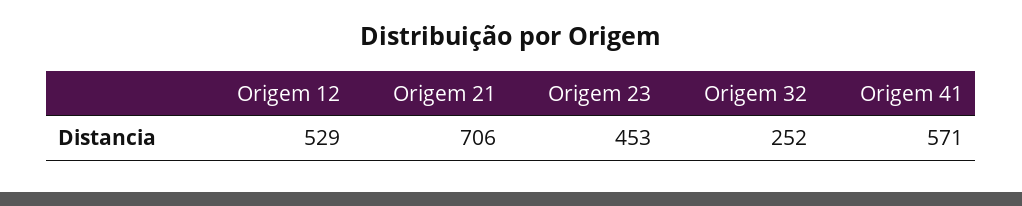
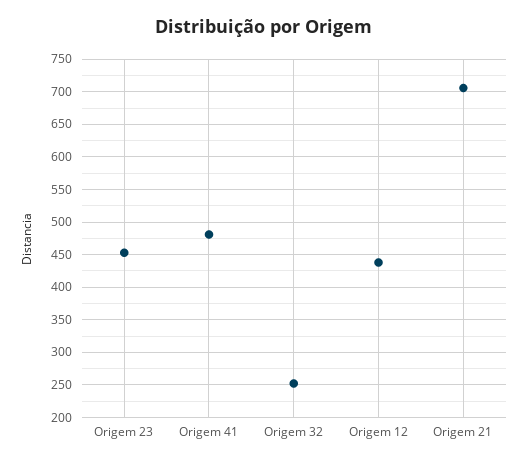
Origem 12: 529 -> 440
Origem 41: 571 -> 480

